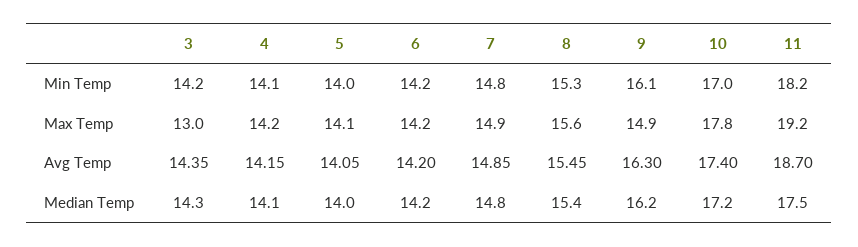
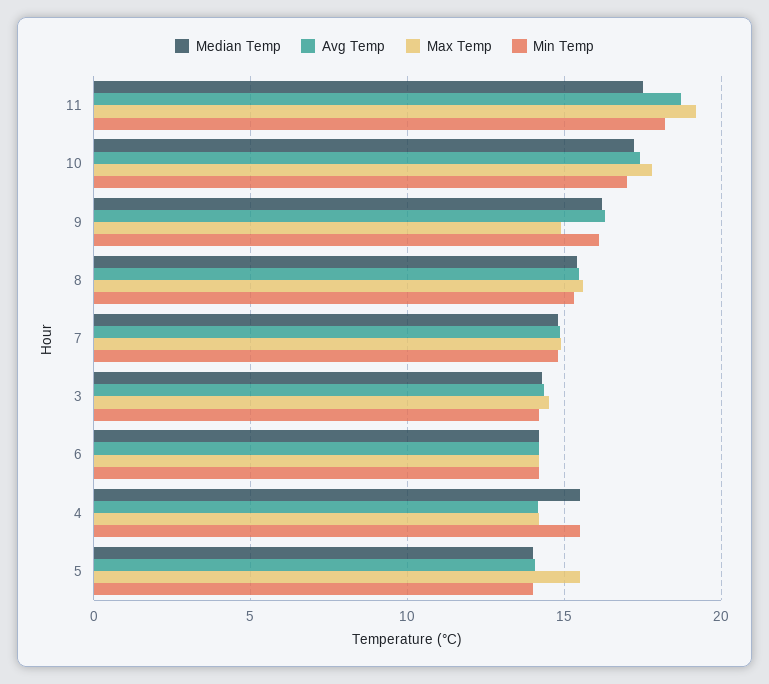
Min Temp, 4: 14.1 -> 15.5
Max Temp, 3: 13 -> 14.5
Max Temp, 5: 14.1 -> 15.5
Median Temp, 4: 14.1 -> 15.5

